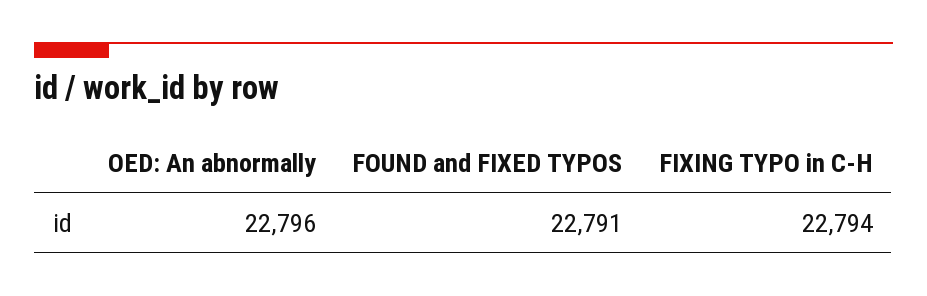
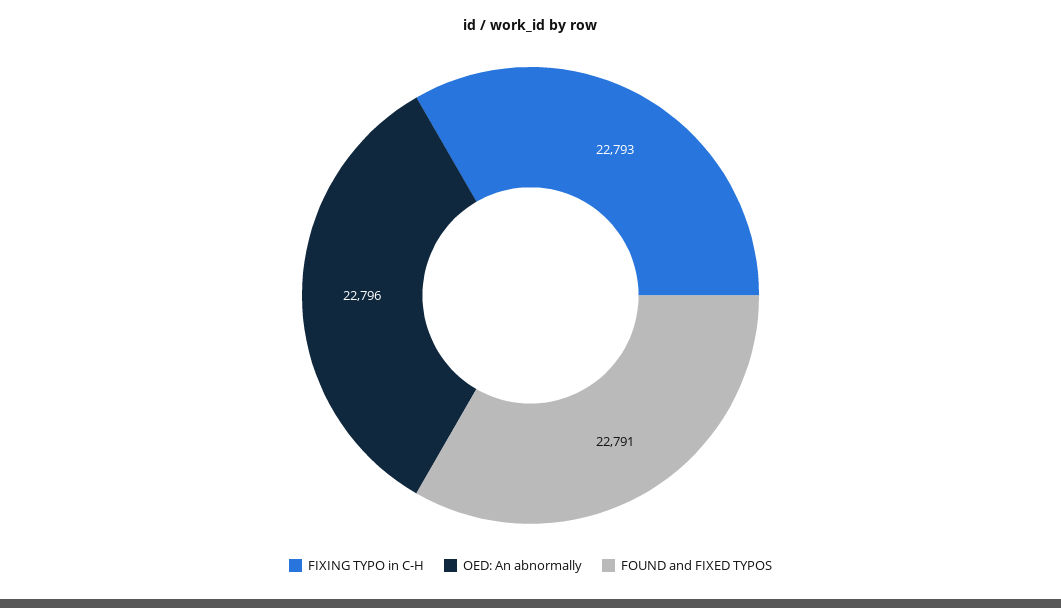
FIXING TYPO in C-H: 22794 -> 22793

